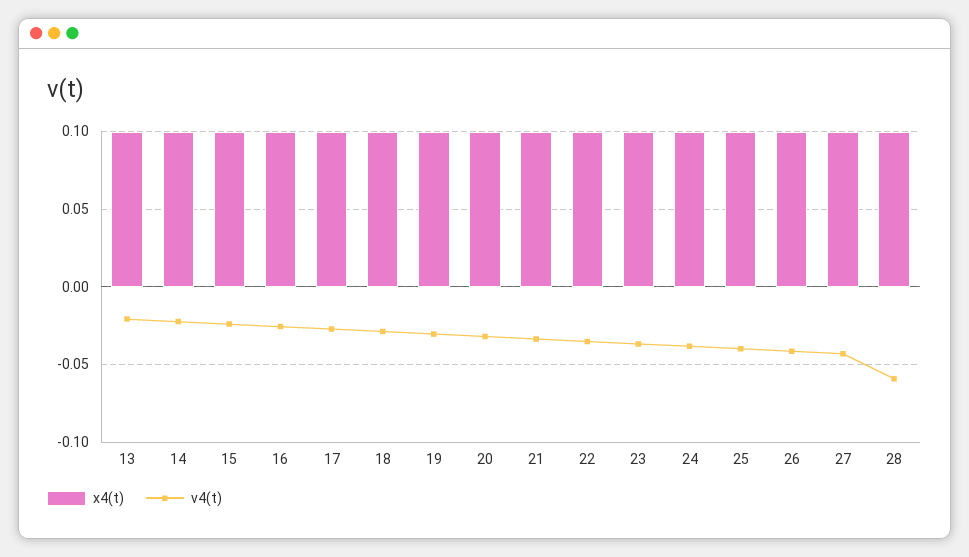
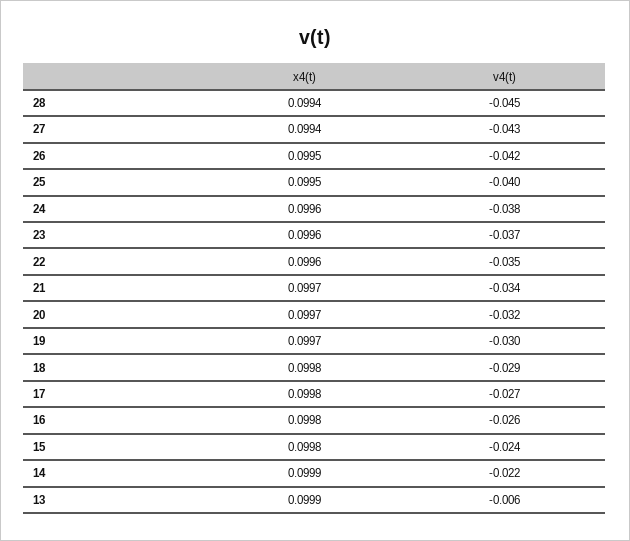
v4(t), 13: -0.02 -> -0.006
v4(t), 28: -0.06 -> -0.045

